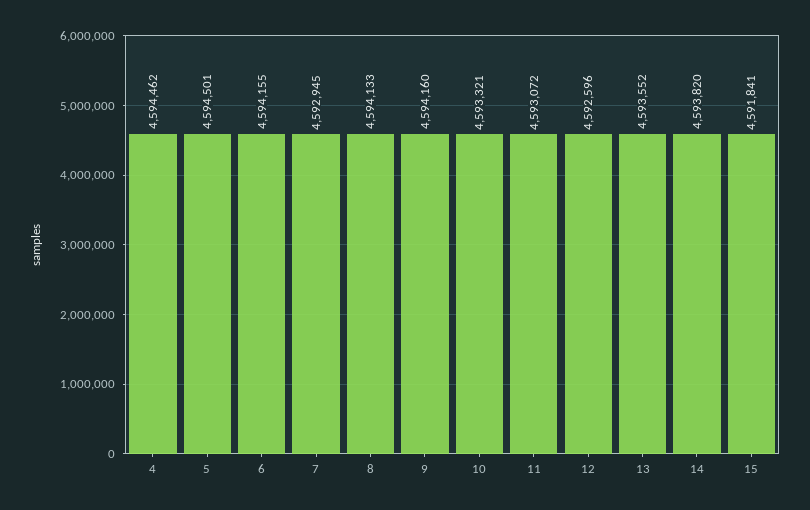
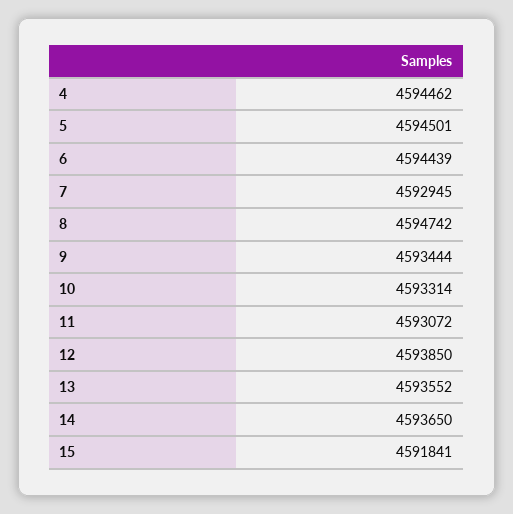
6: 4594155 -> 4594439
8: 4594133 -> 4594742
9: 4594160 -> 4593444
10: 4593321 -> 4593314
12: 4592596 -> 4593850
14: 4593820 -> 4593650

